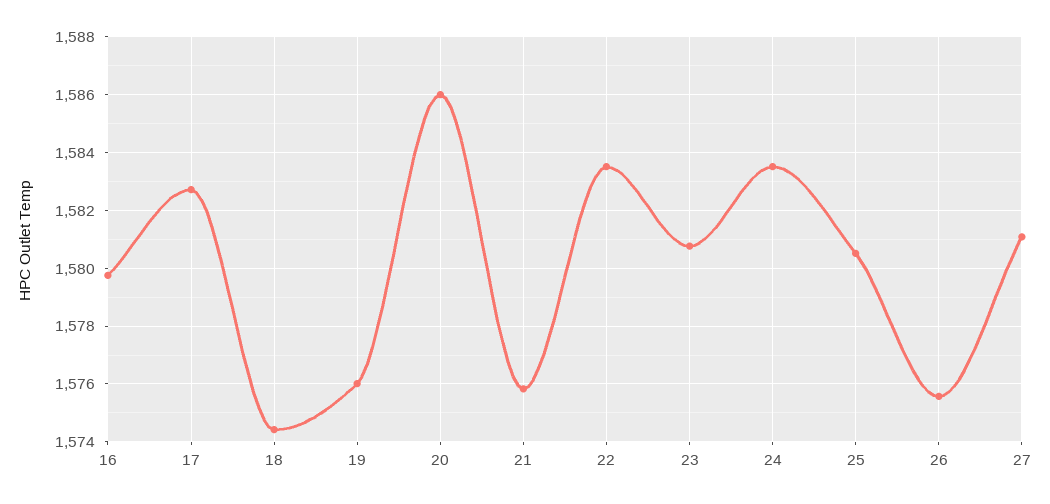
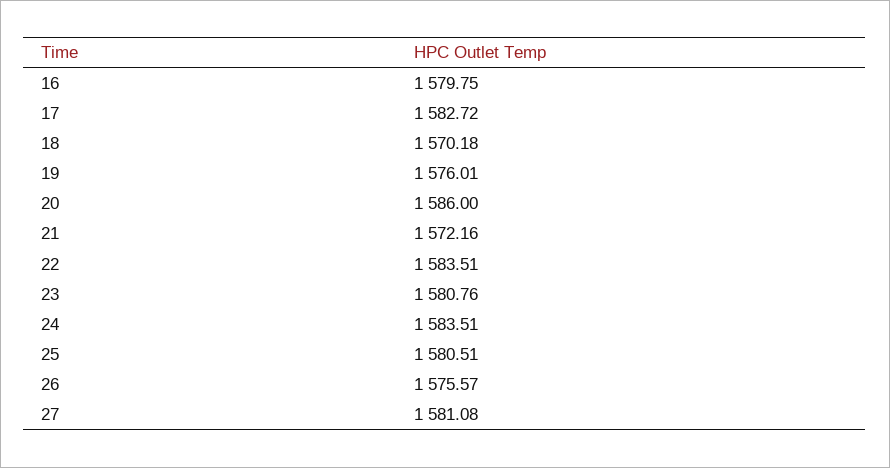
18: 1574.5 -> 1570.18
21: 1575.75 -> 1572.16

